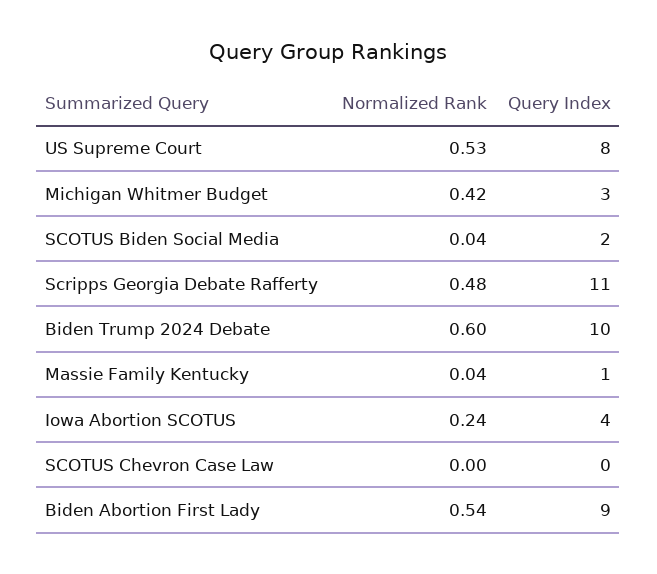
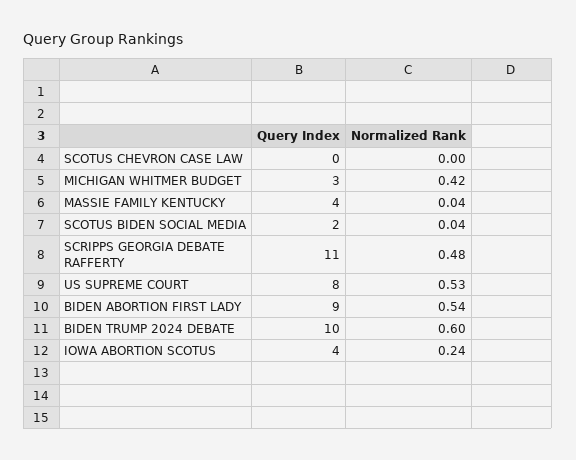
Query Index, Massie Family Kentucky: 1 -> 4

